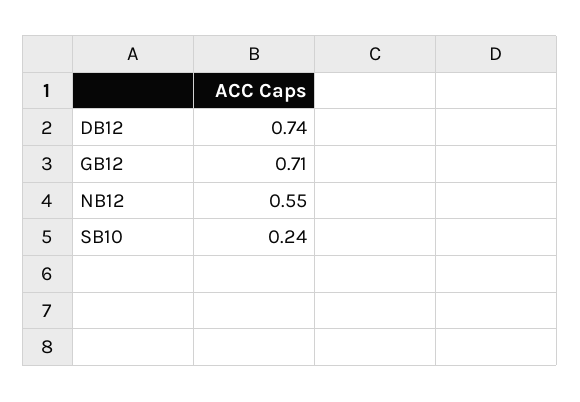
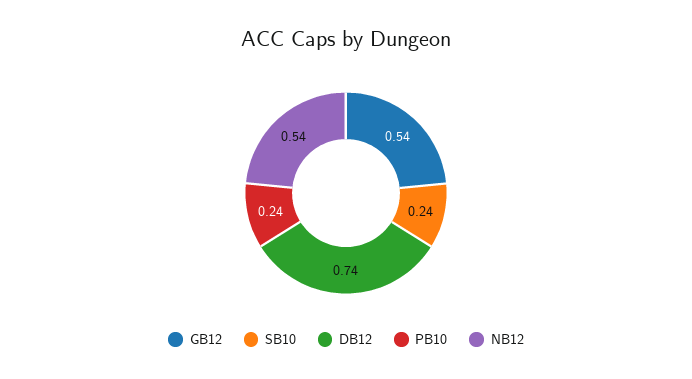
GB12: 0.71 -> 0.54
NB12: 0.55 -> 0.54
PB10: none -> 0.24

